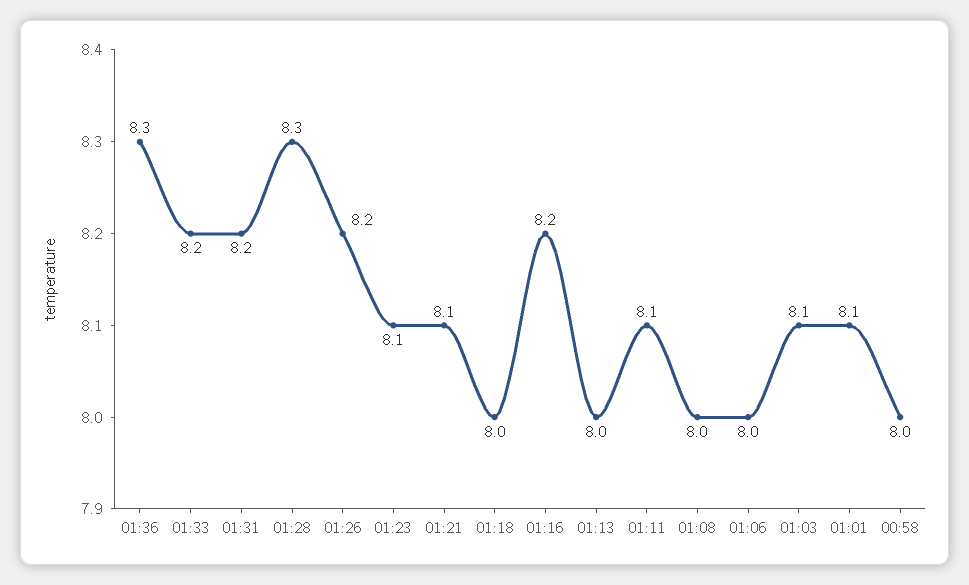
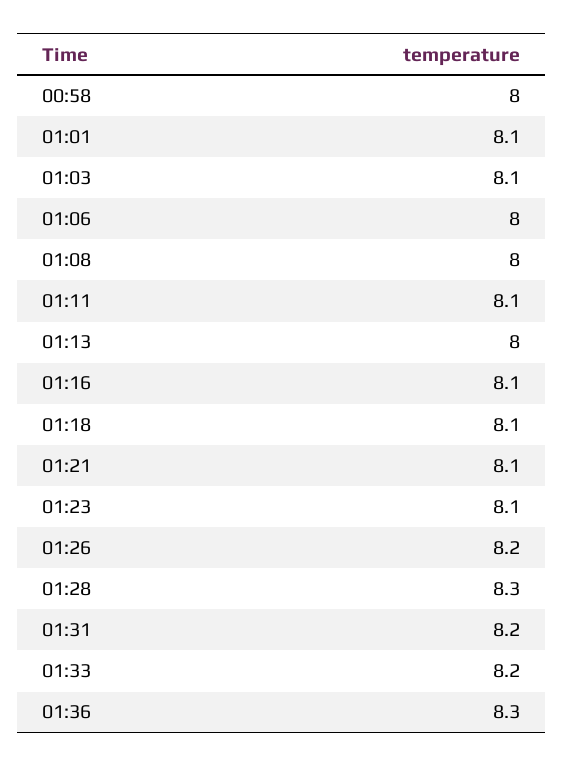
01:18: 8 -> 8.1
01:16: 8.2 -> 8.1

